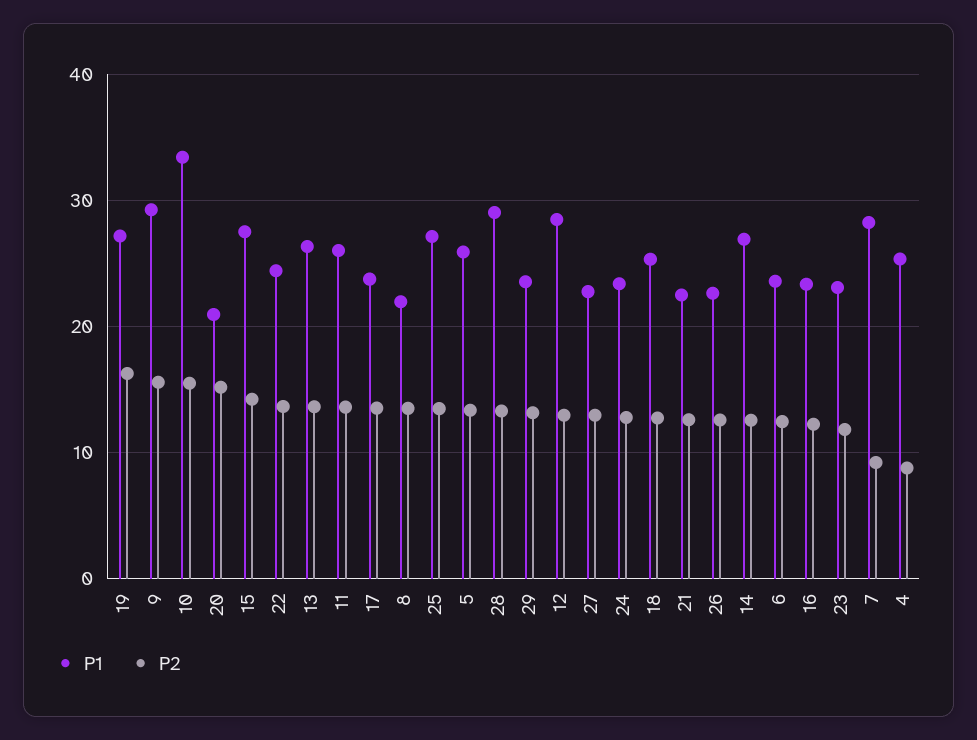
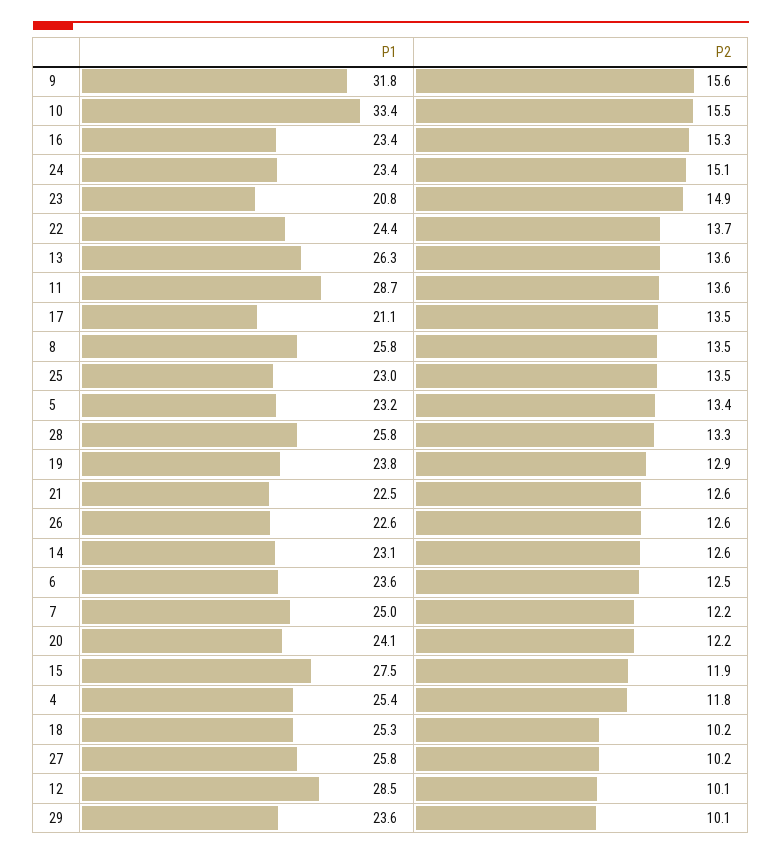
P1, 19: 27 -> 23.8
P2, 19: 16 -> 12.9
P1, 9: 29 -> 31.8
P1, 20: 21 -> 24.1
P2, 20: 15 -> 12.2
P2, 15: 14 -> 11.9
P1, 11: 26 -> 28.7
P1, 17: 24 -> 21.1
P1, 8: 22 -> 25.8
P1, 25: 27 -> 23
P1, 5: 26 -> 23.2
P1, 28: 29 -> 25.8
P2, 29: 13 -> 10.1
P2, 12: 13 -> 10.1
P1, 27: 23 -> 25.8
P2, 27: 13 -> 10.2
P2, 24: 13 -> 15.1
P2, 18: 13 -> 10.2
P1, 14: 27 -> 23.1
P2, 16: 12 -> 15.3
P1, 23: 23 -> 20.8
P2, 23: 12 -> 14.9
P1, 7: 28 -> 25
P2, 7: 9 -> 12.2
P2, 4: 9 -> 11.8

